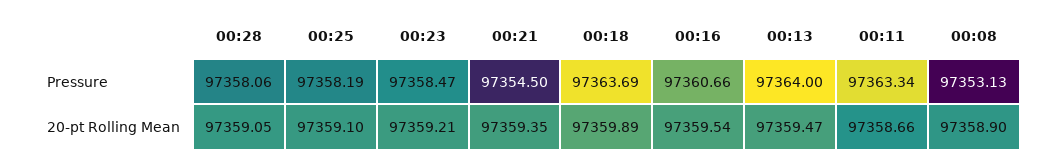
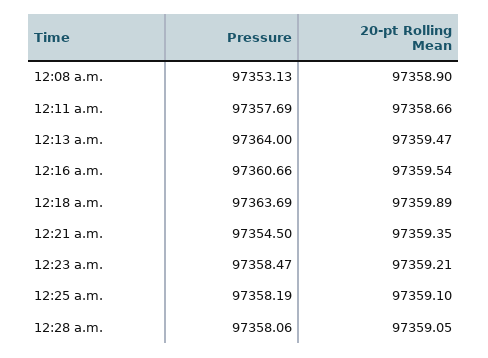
00:11, Pressure: 97363.34 -> 97357.69

